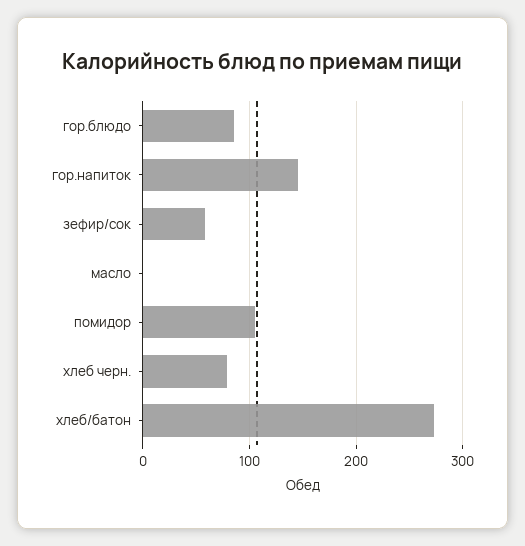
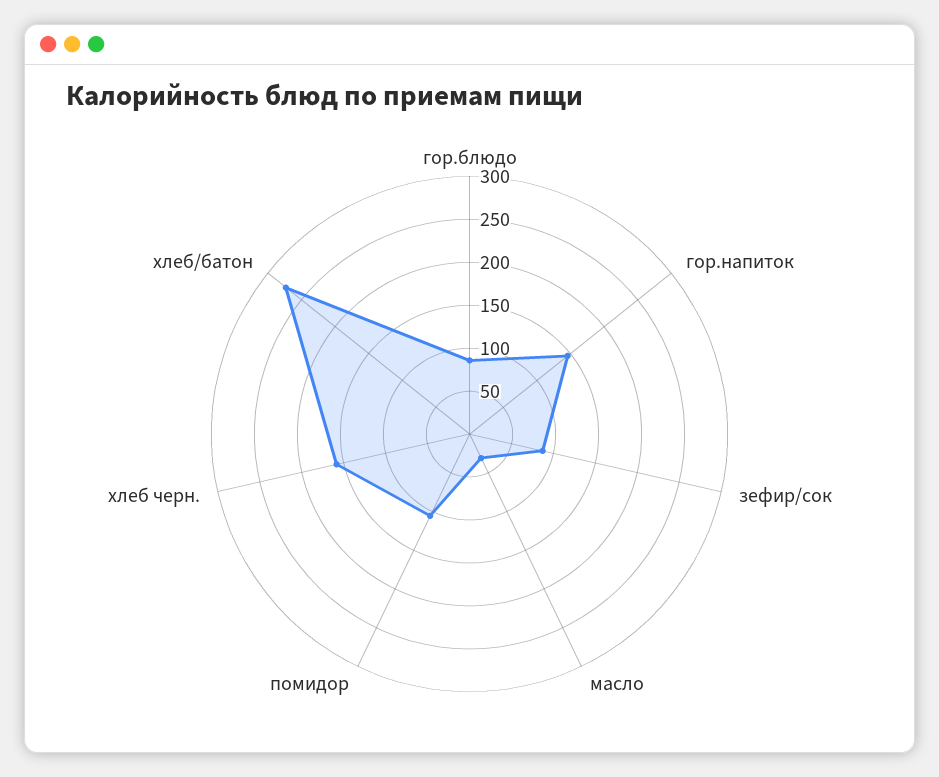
зефир/сок: 60 -> 90
масло: 0 -> 30
хлеб черн.: 80 -> 160

